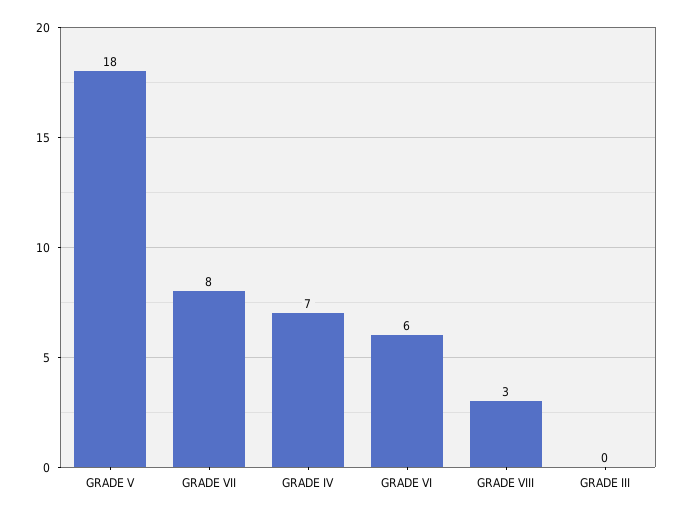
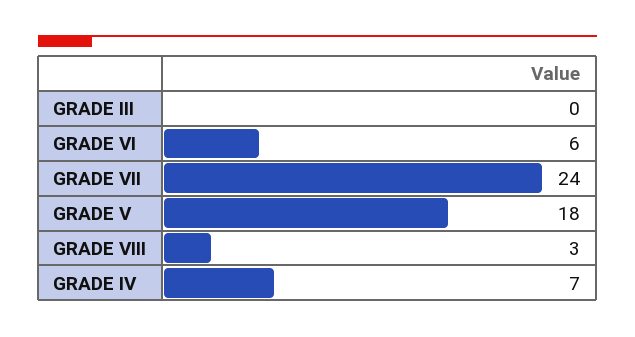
GRADE VII: 8 -> 24

